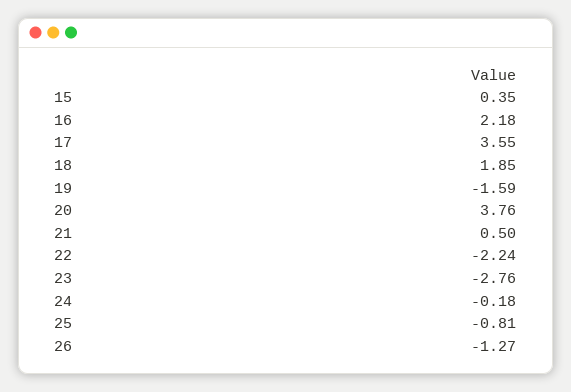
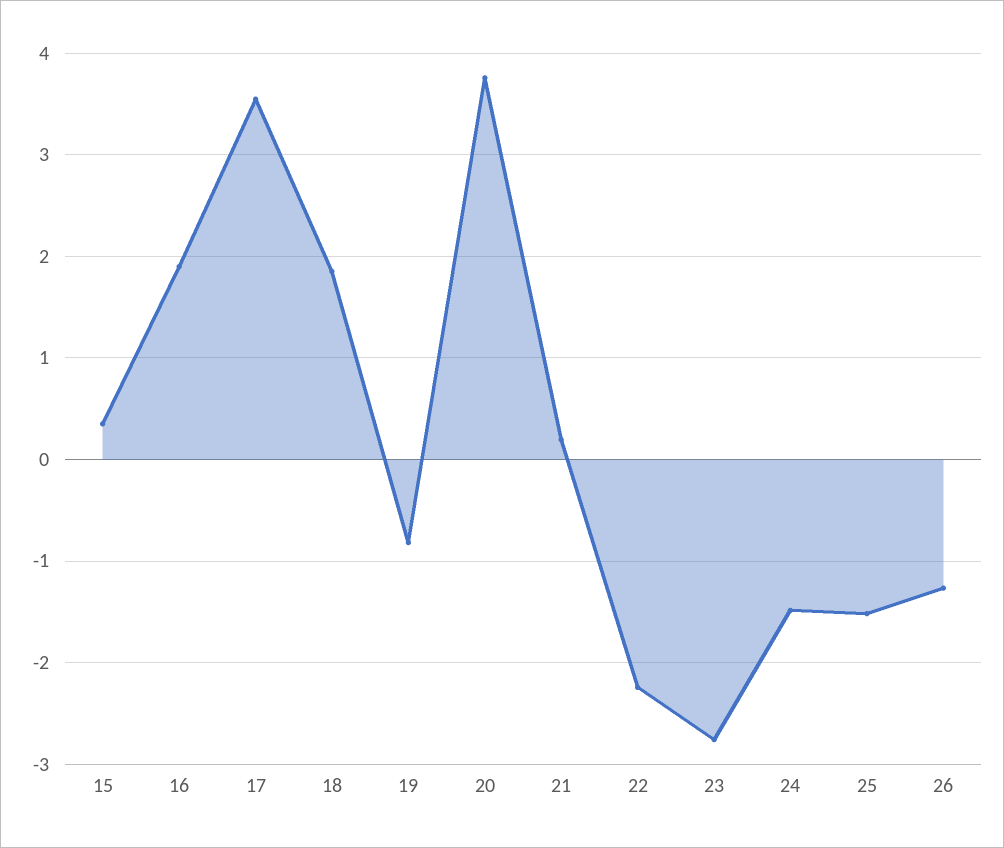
16: 2.18 -> 1.9
19: -1.59 -> -0.8
21: 0.5 -> 0.2
24: -0.18 -> -1.5
25: -0.81 -> -1.5

